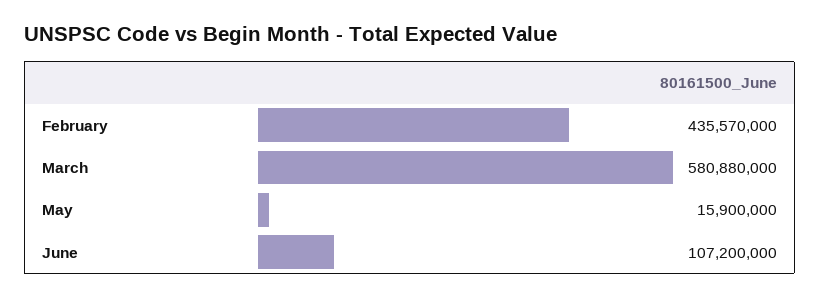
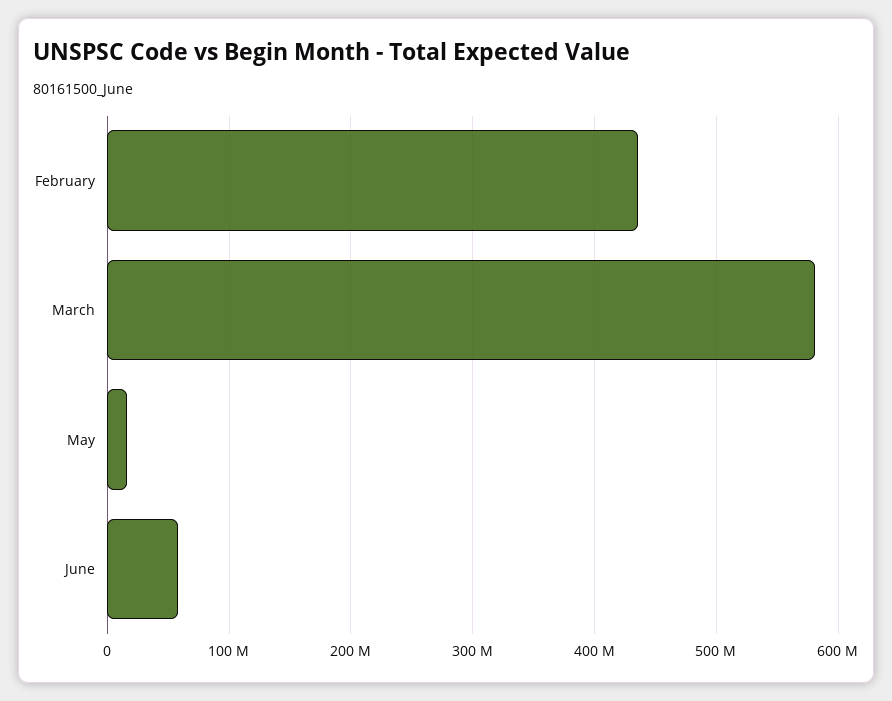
June: 107200000 -> 60000000

